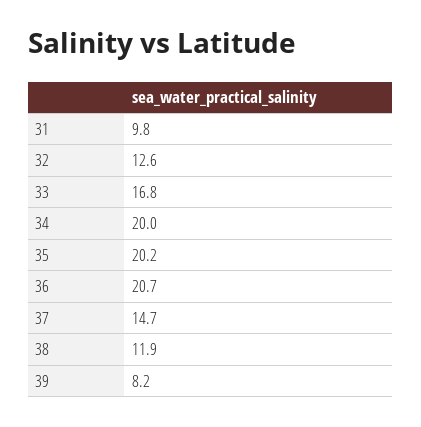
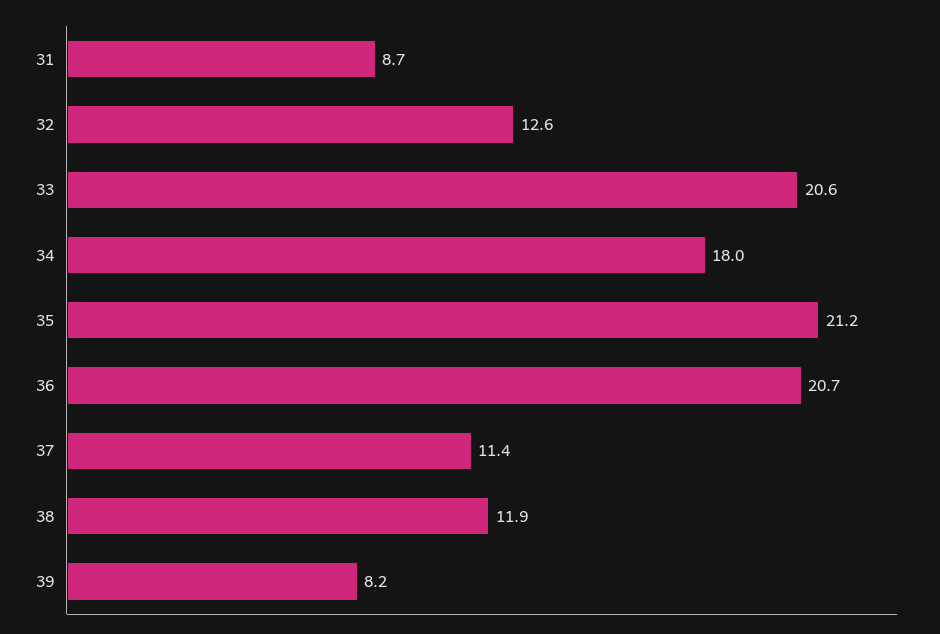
31: 9.8 -> 8.7
33: 16.8 -> 20.6
34: 20 -> 18
35: 20.2 -> 21.2
37: 14.7 -> 11.4

